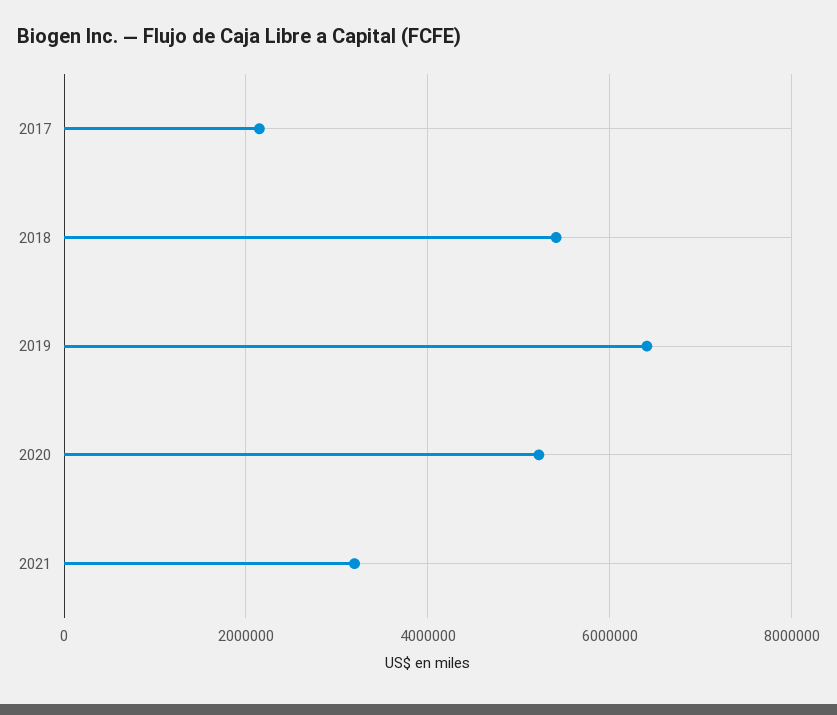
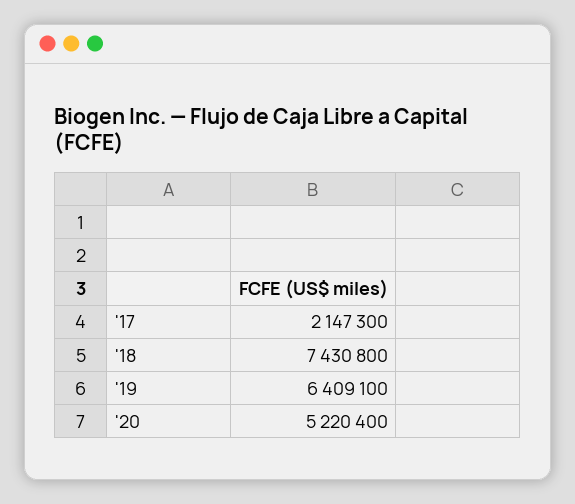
2018: 5400000 -> 7430800
2021: 3200000 -> none

